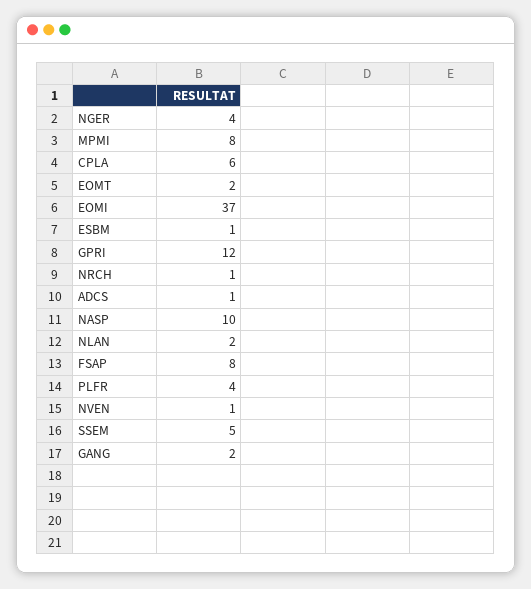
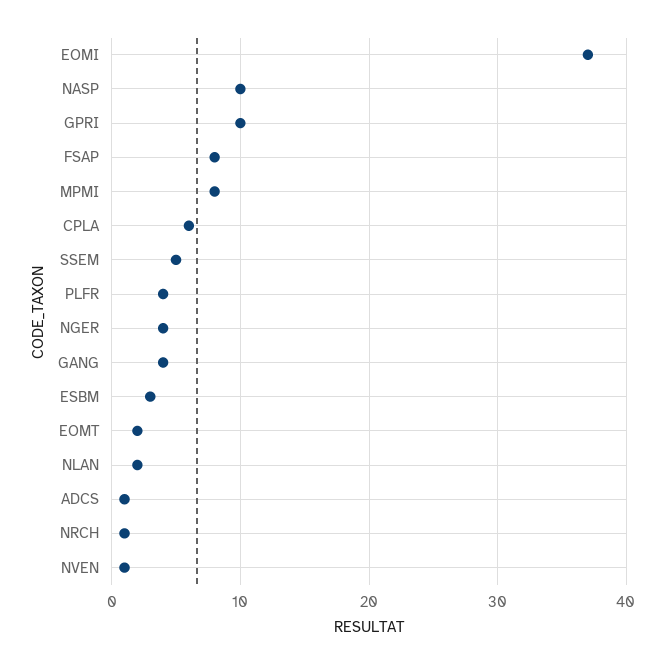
ESBM: 1 -> 3
GPRI: 12 -> 10
GANG: 2 -> 4

